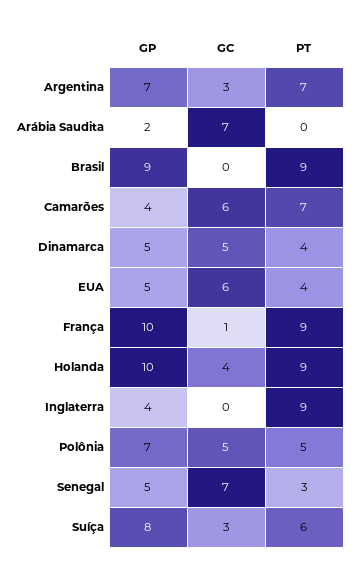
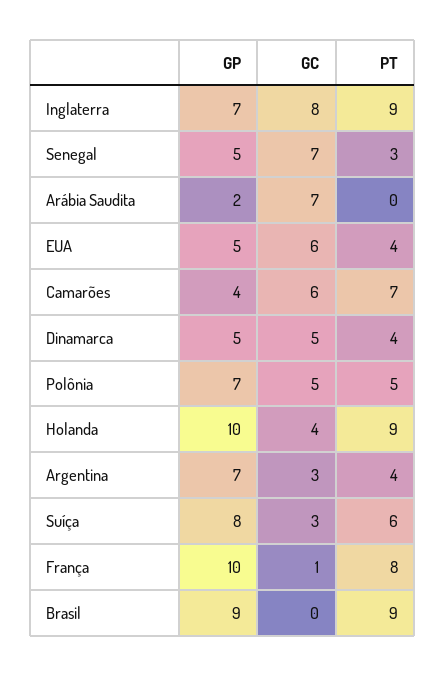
PT, Argentina: 7 -> 4
PT, França: 9 -> 8
GP, Inglaterra: 4 -> 7
GC, Inglaterra: 0 -> 8

